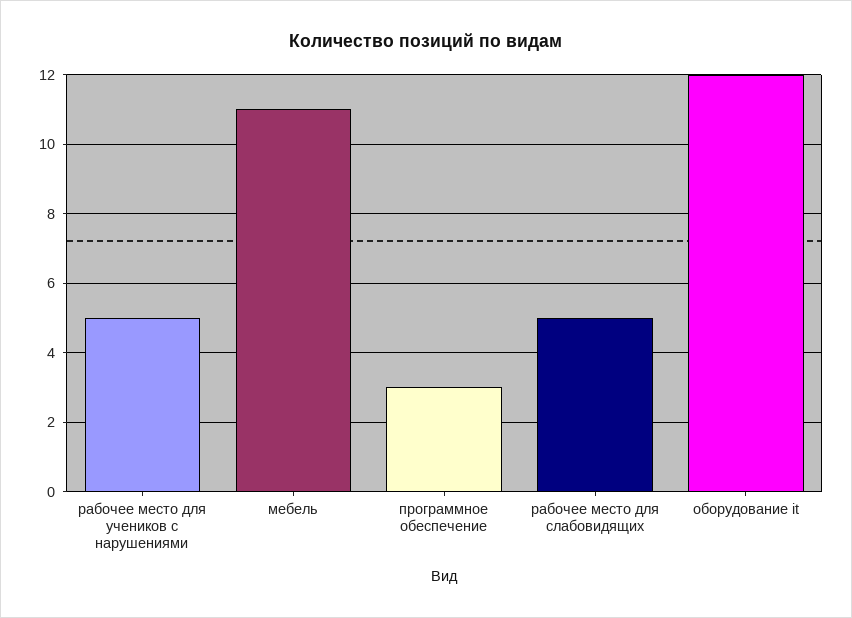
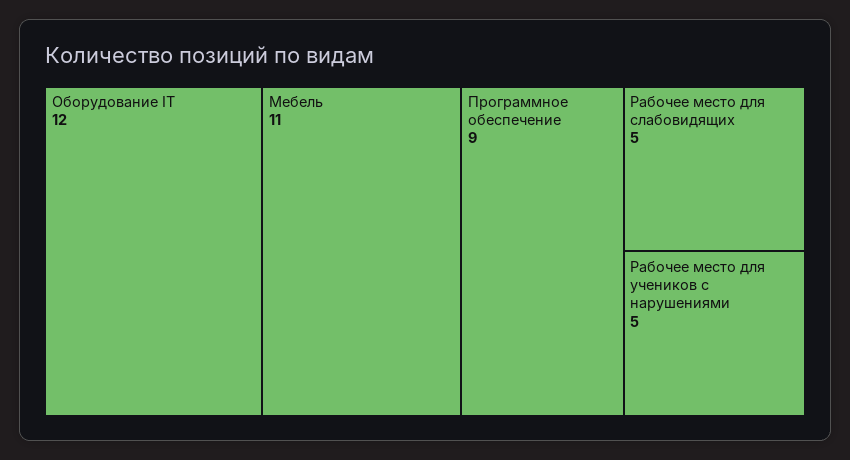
программное обеспечение: 3 -> 9

